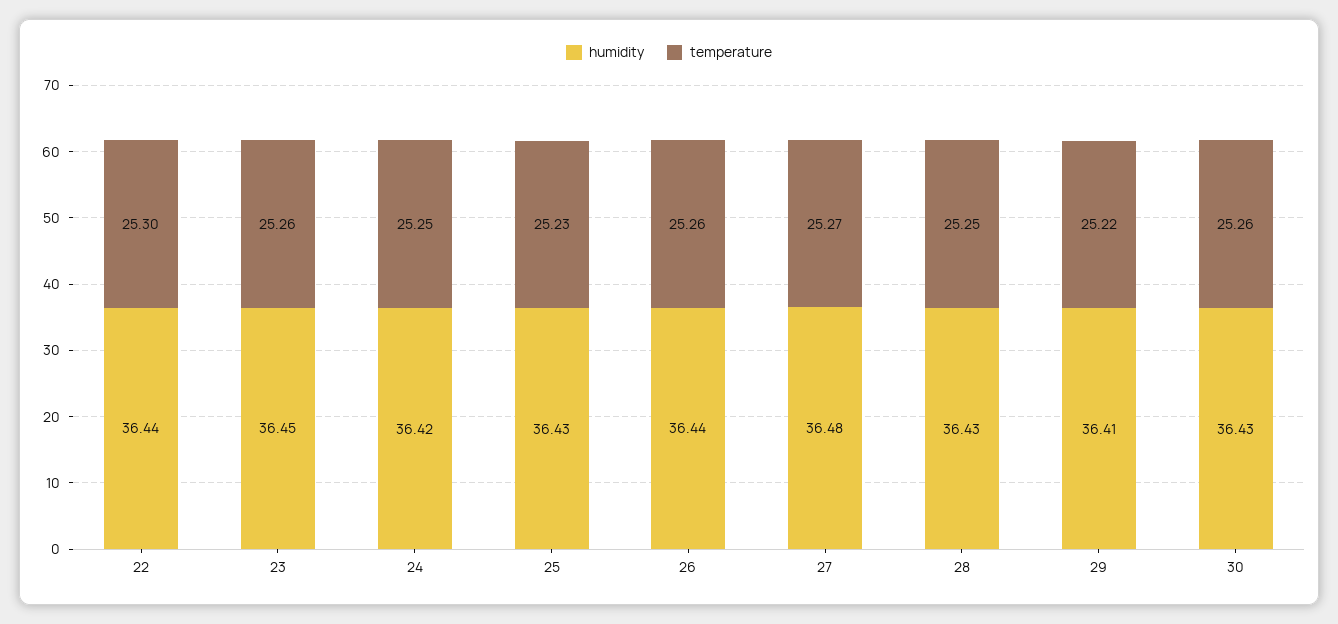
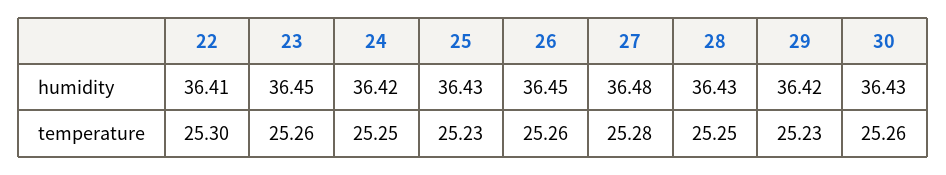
humidity, 22: 36.44 -> 36.41
humidity, 26: 36.44 -> 36.45
temperature, 27: 25.27 -> 25.28
humidity, 29: 36.41 -> 36.42
temperature, 29: 25.22 -> 25.23

